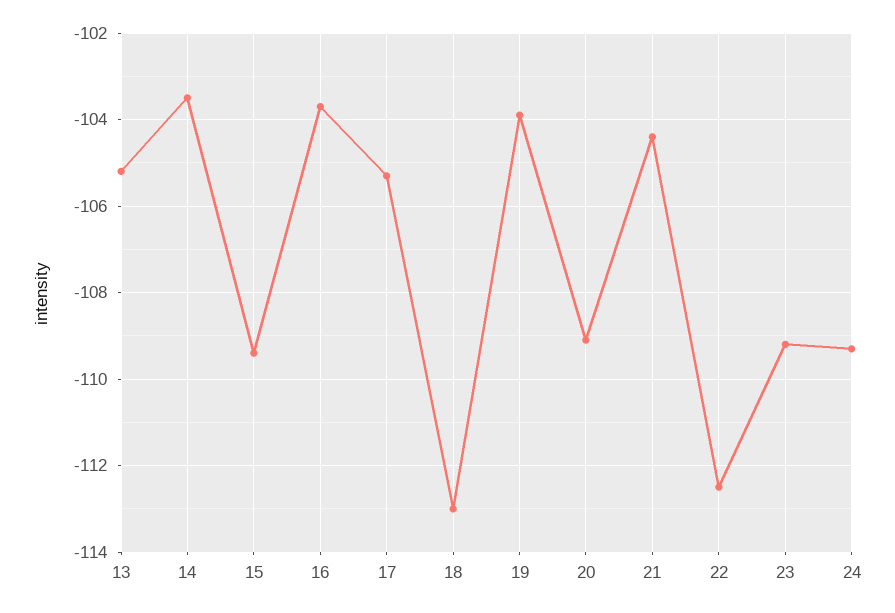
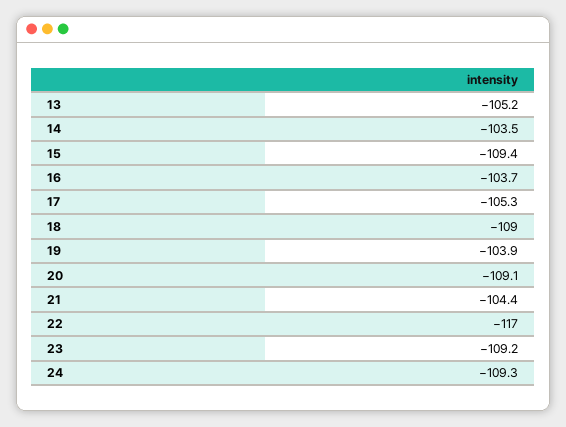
18: -113 -> -109
22: -112.5 -> -117

